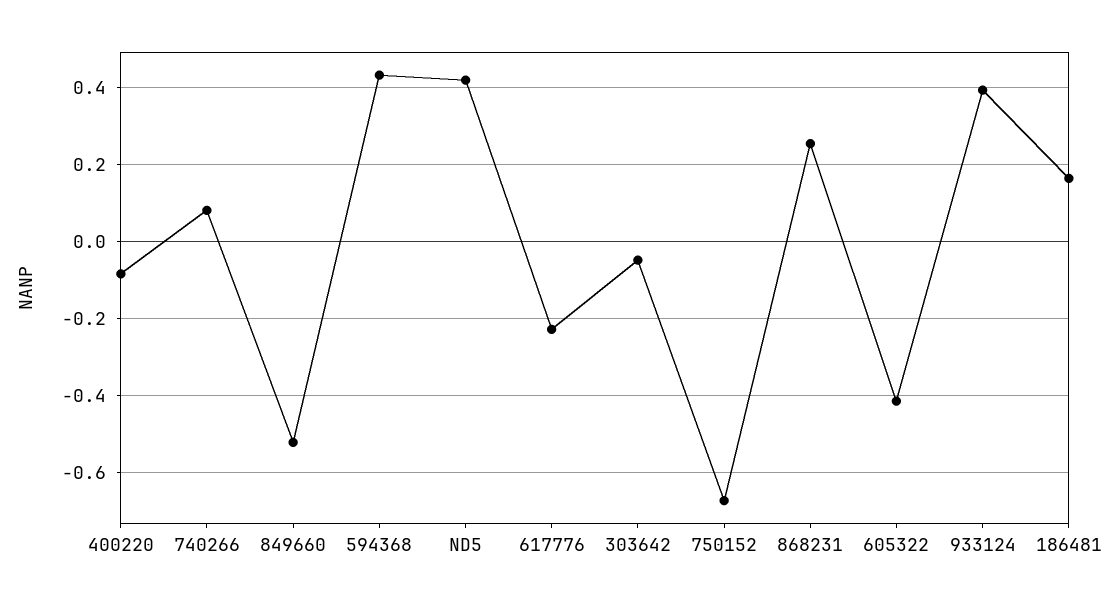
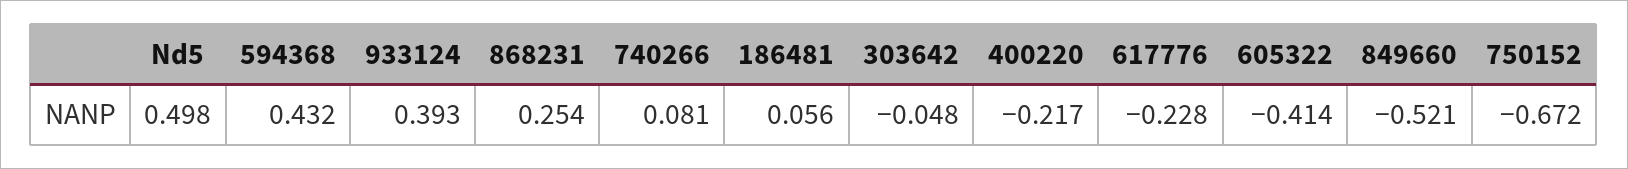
400220: -0.08 -> -0.217
ND5: 0.42 -> 0.498
186481: 0.16 -> 0.056

